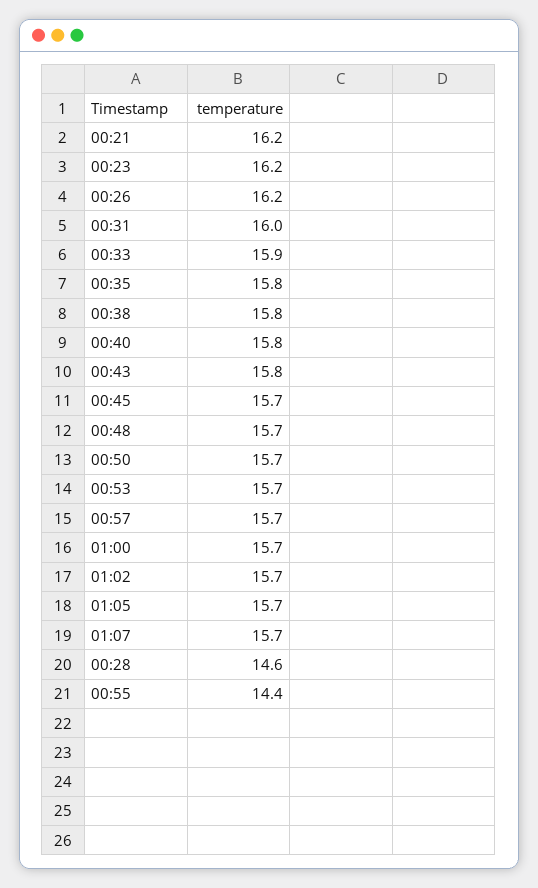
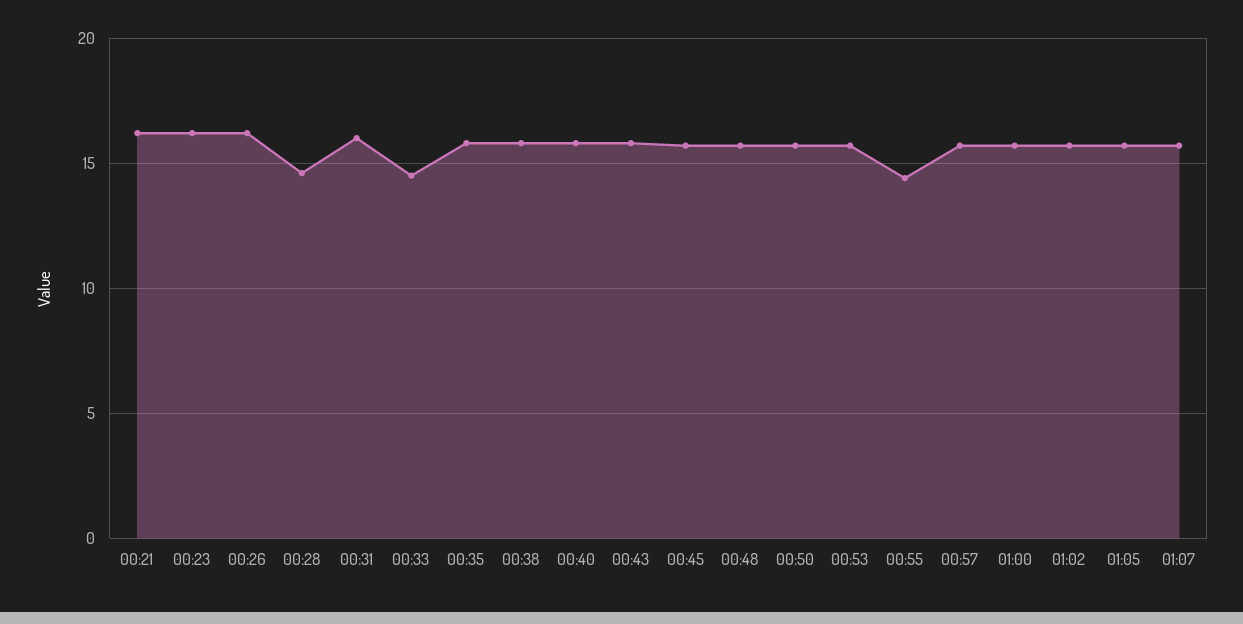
00:33: 15.9 -> 14.5

